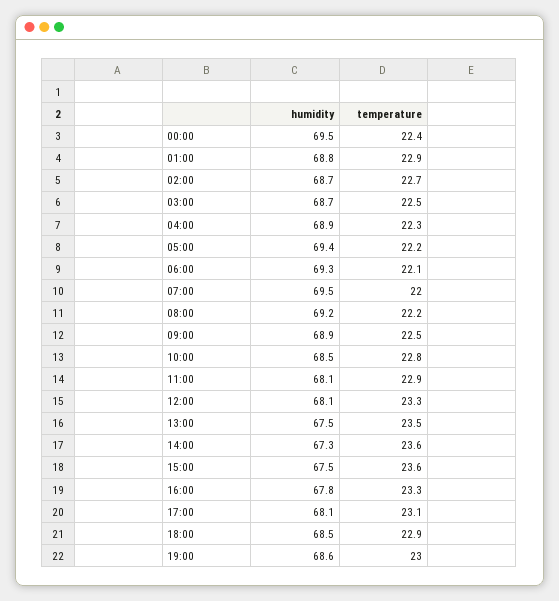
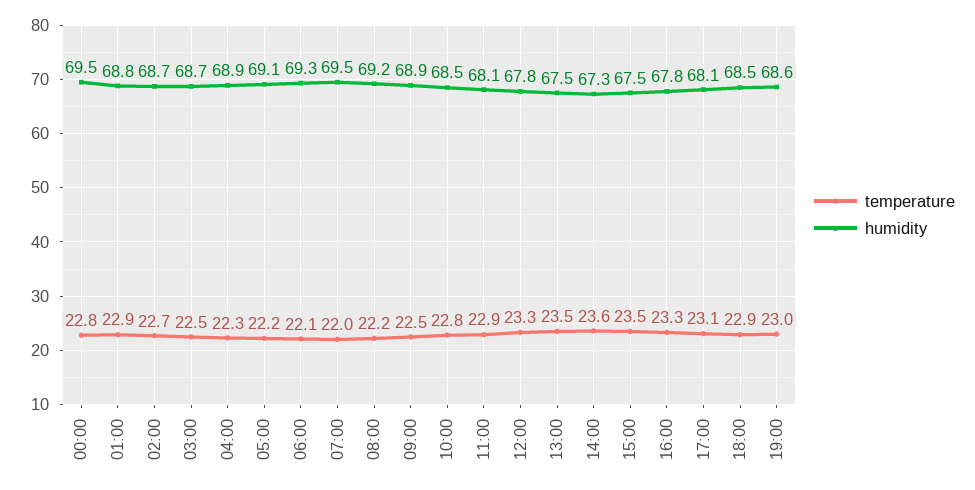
temperature, 00:00: 22.4 -> 22.8
humidity, 05:00: 69.4 -> 69.1
humidity, 12:00: 68.1 -> 67.8
temperature, 15:00: 23.6 -> 23.5

